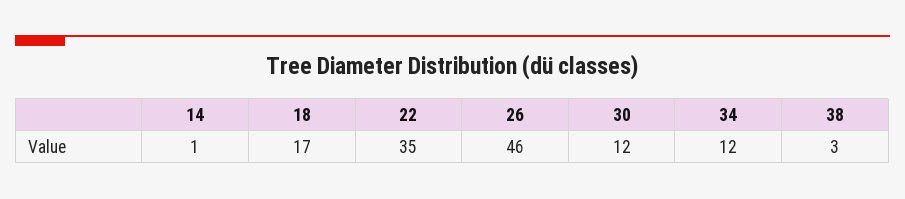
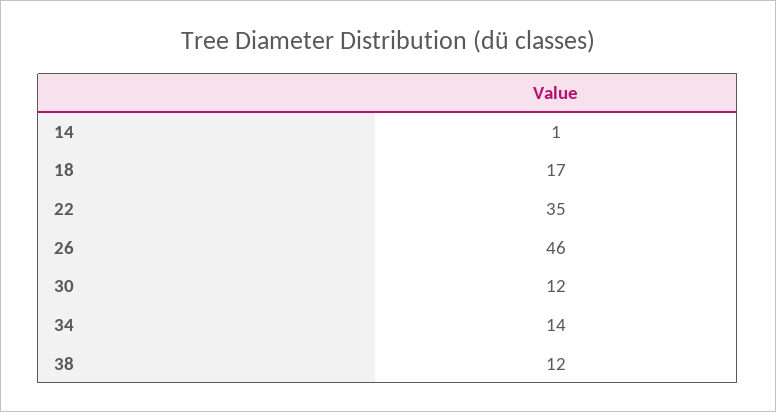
34: 12 -> 14
38: 3 -> 12

